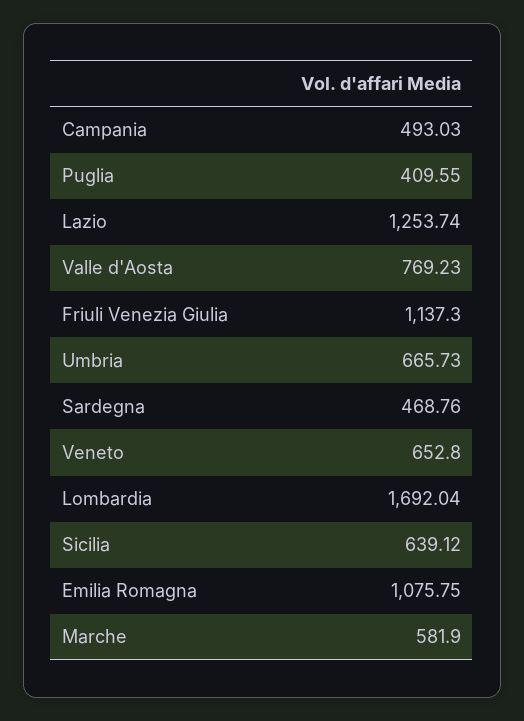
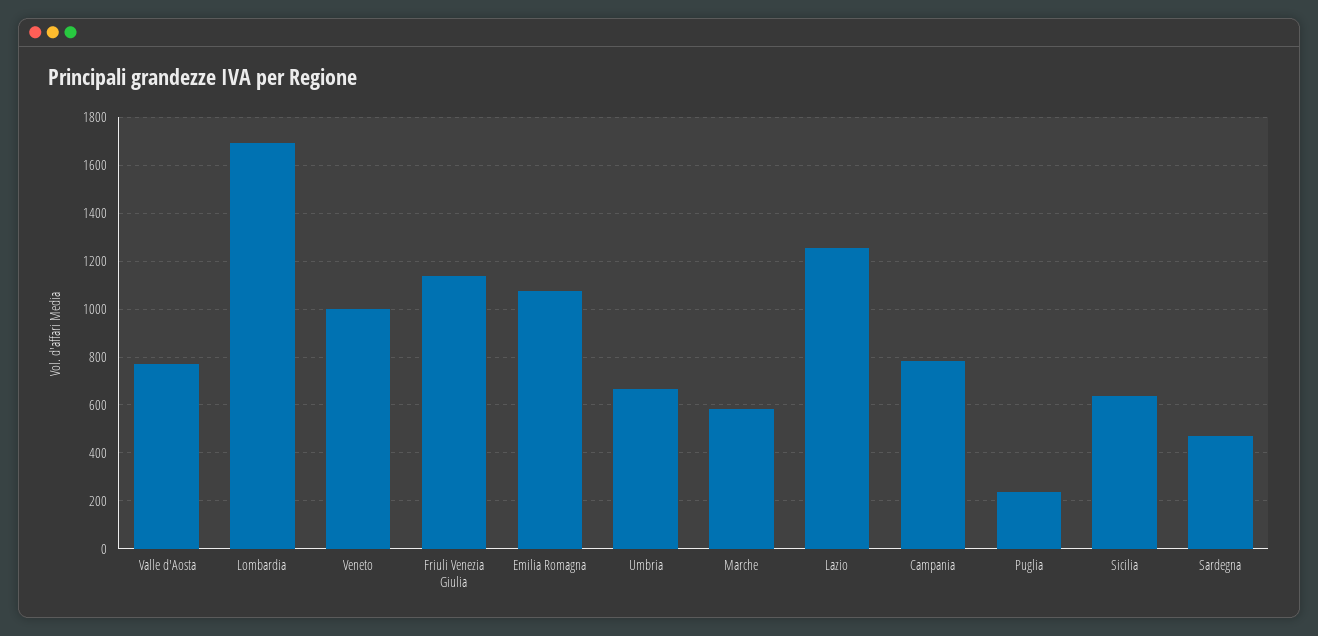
Campania: 493.03 -> 800
Puglia: 409.55 -> 250
Veneto: 652.8 -> 1000

